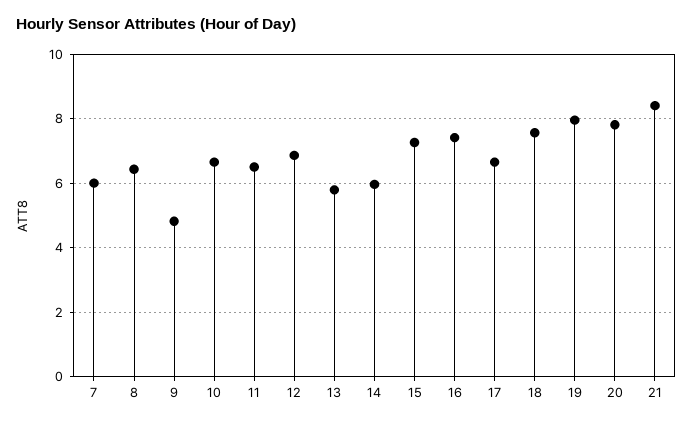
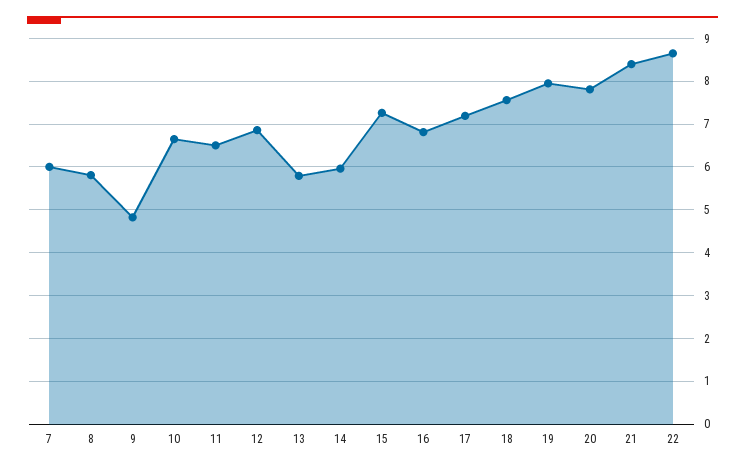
8: 6.4 -> 5.8
16: 7.4 -> 6.8
17: 6.6 -> 7.2
22: none -> 8.6

